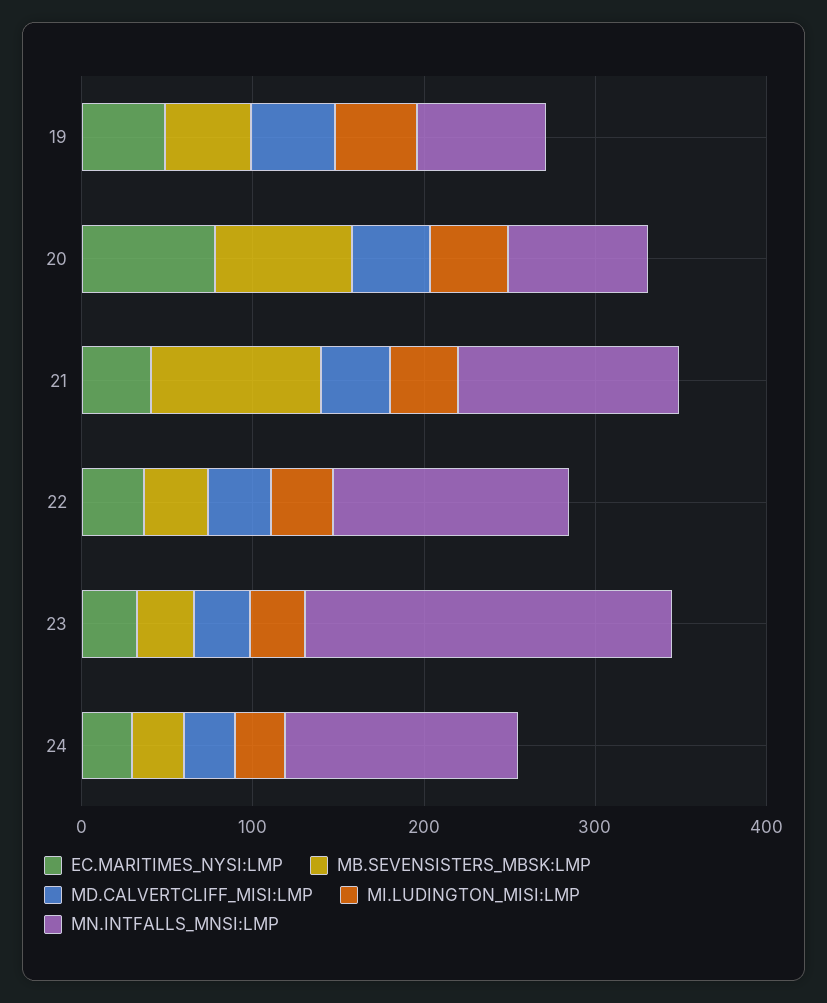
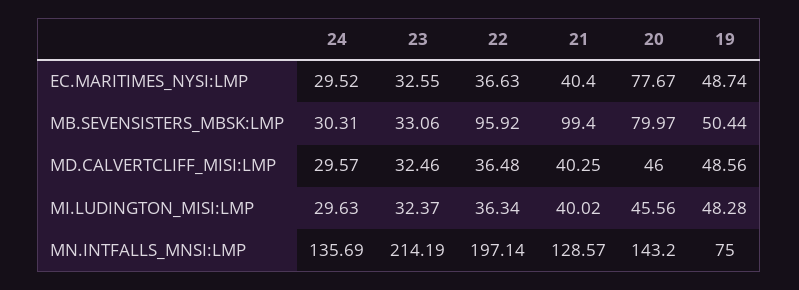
MN.INTFALLS_MNSI:LMP, 20: 80 -> 143.2
MB.SEVENSISTERS_MBSK:LMP, 22: 40 -> 95.92
MN.INTFALLS_MNSI:LMP, 22: 140 -> 197.14

